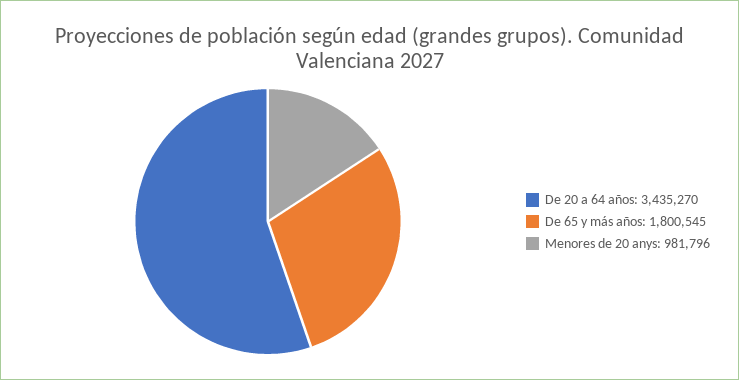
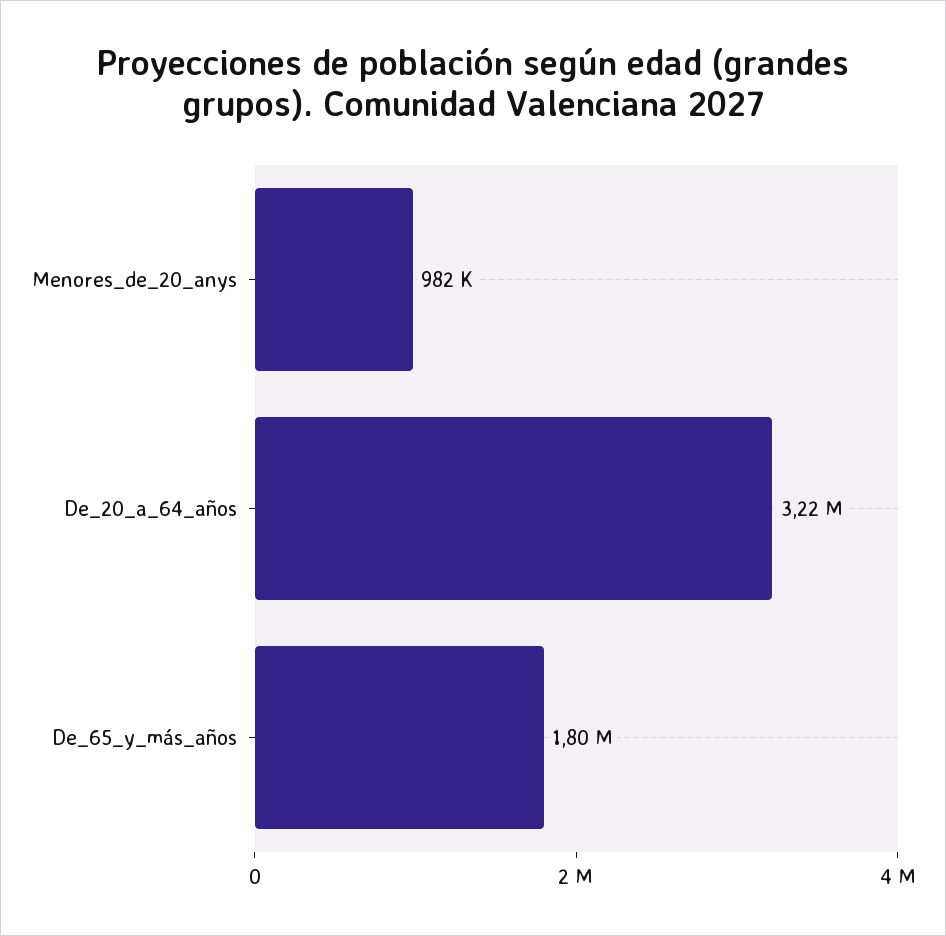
De 20 a 64 años: 3435270 -> 3220000

